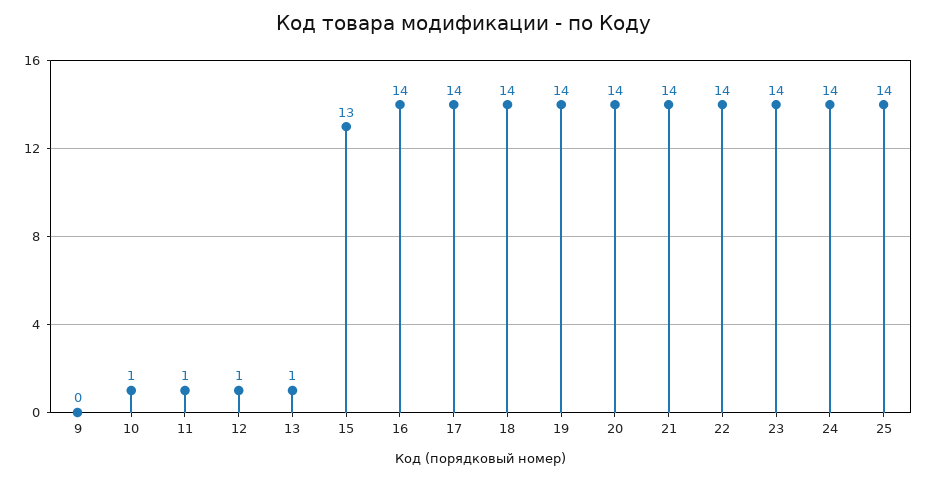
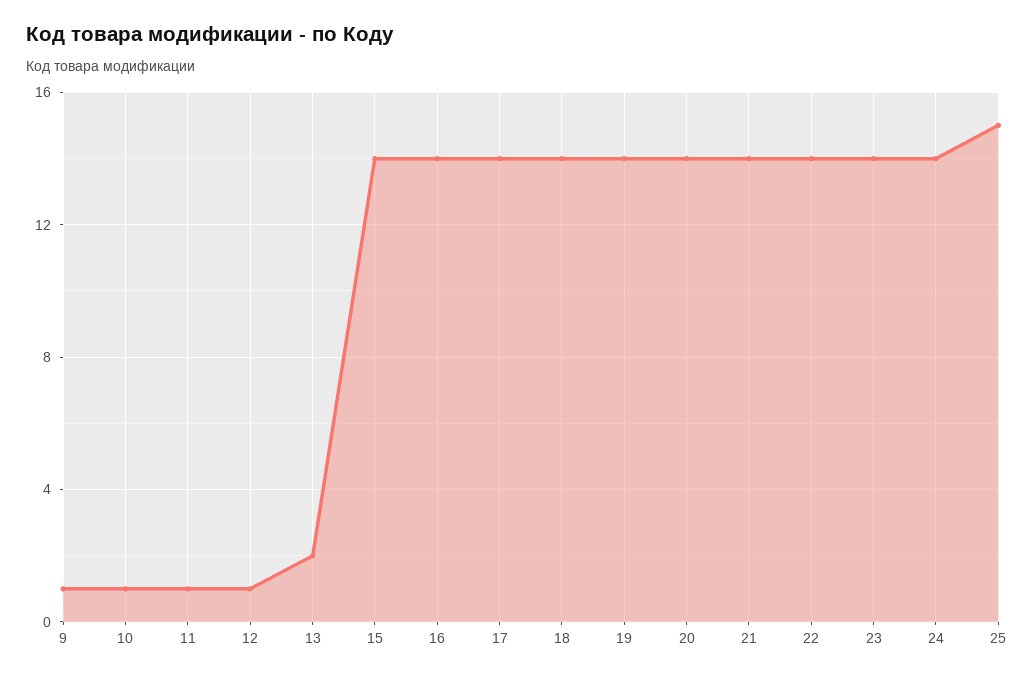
9: 0 -> 1
13: 1 -> 2
15: 13 -> 14
25: 14 -> 15

